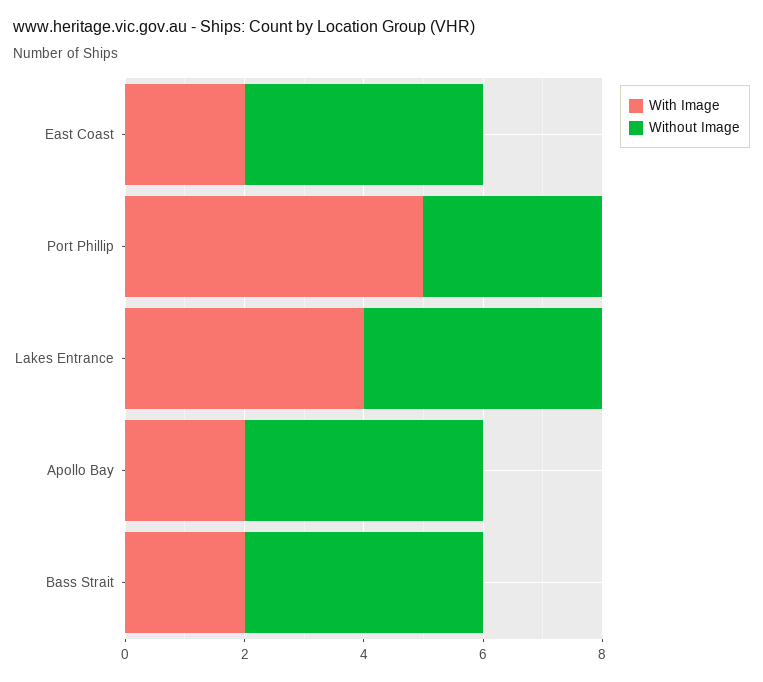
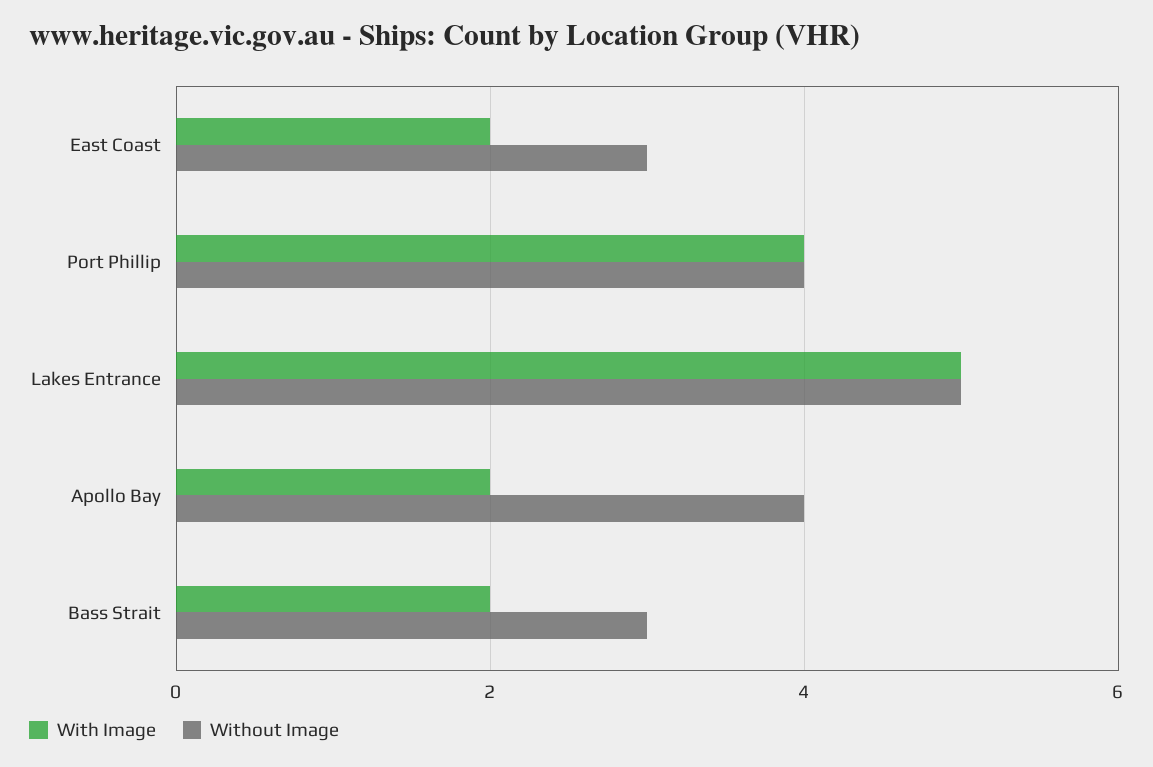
Without Image, East Coast: 4 -> 3
With Image, Port Phillip: 5 -> 4
Without Image, Port Phillip: 3 -> 4
With Image, Lakes Entrance: 4 -> 5
Without Image, Lakes Entrance: 4 -> 5
Without Image, Bass Strait: 4 -> 3

